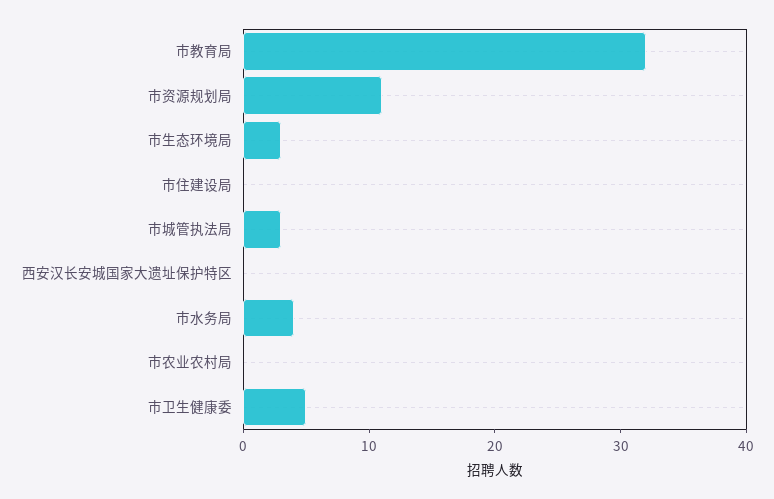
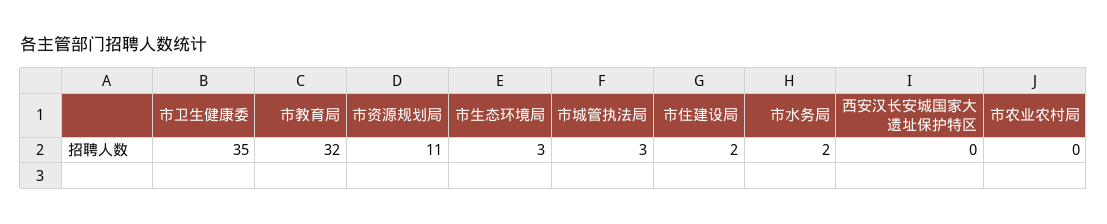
市住建设局: 0 -> 2
市水务局: 4 -> 2
市卫生健康委: 5 -> 35

